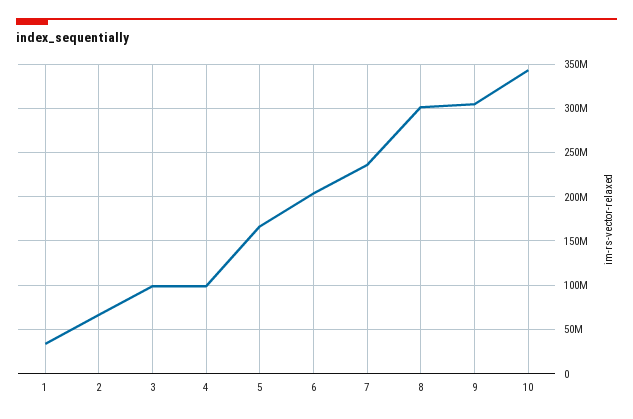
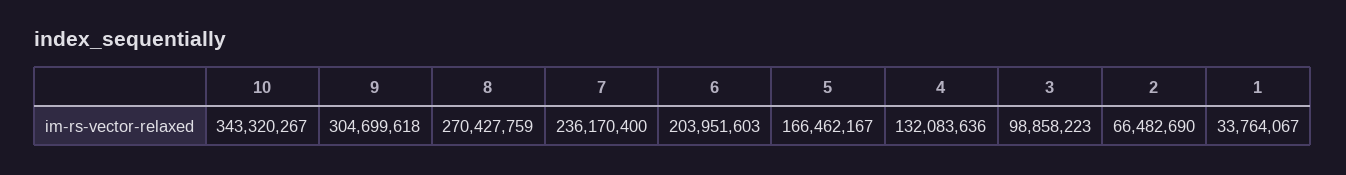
4: 100000000 -> 132083636
8: 300000000 -> 270427759

